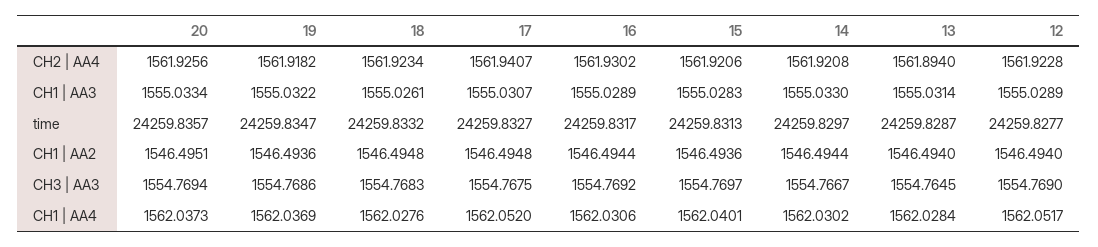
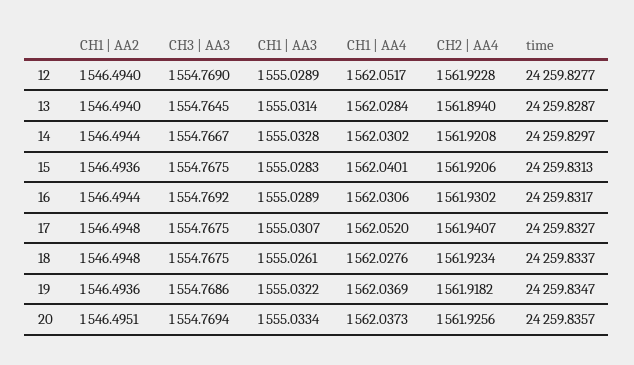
14, CH1 | AA3: 1555.033 -> 1555.0328
18, time: 24259.8332 -> 24259.8337
18, CH3 | AA3: 1554.7683 -> 1554.7675
15, CH3 | AA3: 1554.7697 -> 1554.7675

